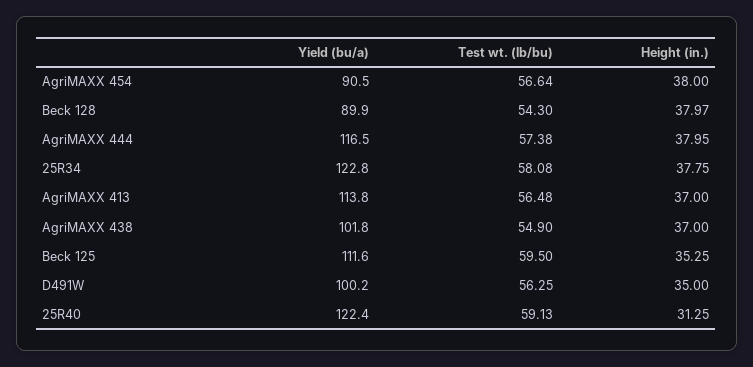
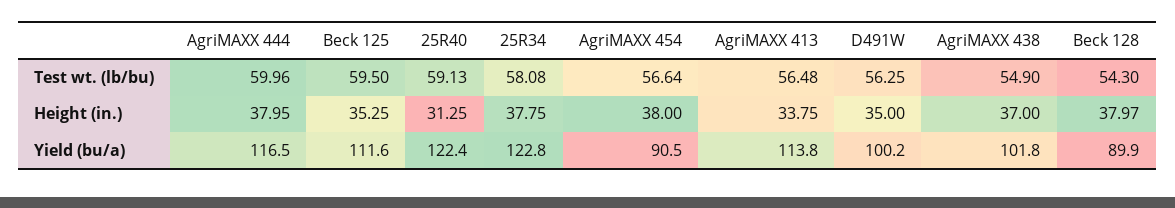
Test wt. (lb/bu), AgriMAXX 444: 57.38 -> 59.96
Height (in.), AgriMAXX 413: 37 -> 33.75

